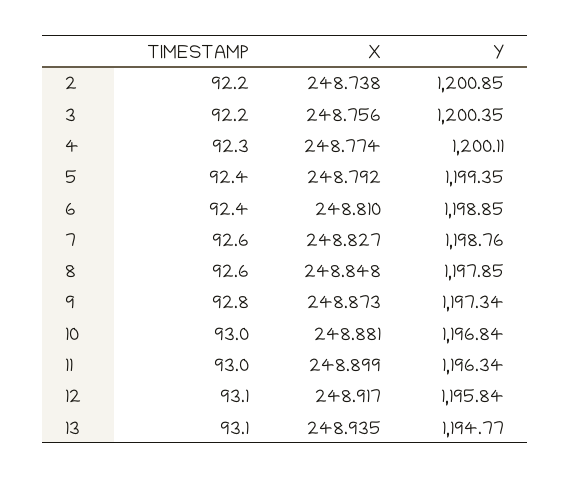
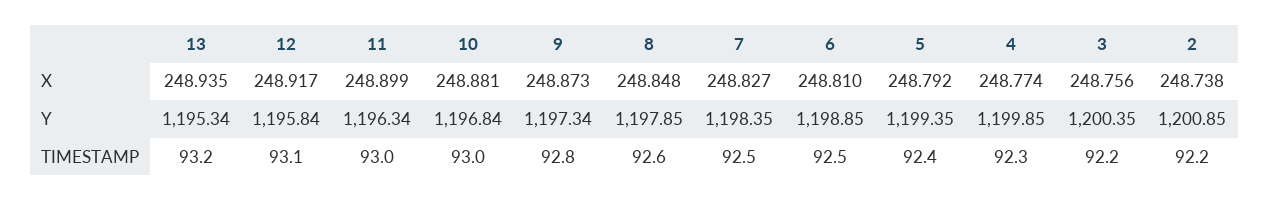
Y, 4: 1200.11 -> 1199.85
TIMESTAMP, 6: 92.4 -> 92.5
TIMESTAMP, 7: 92.6 -> 92.5
Y, 7: 1198.76 -> 1198.35
TIMESTAMP, 13: 93.1 -> 93.2
Y, 13: 1194.77 -> 1195.34

